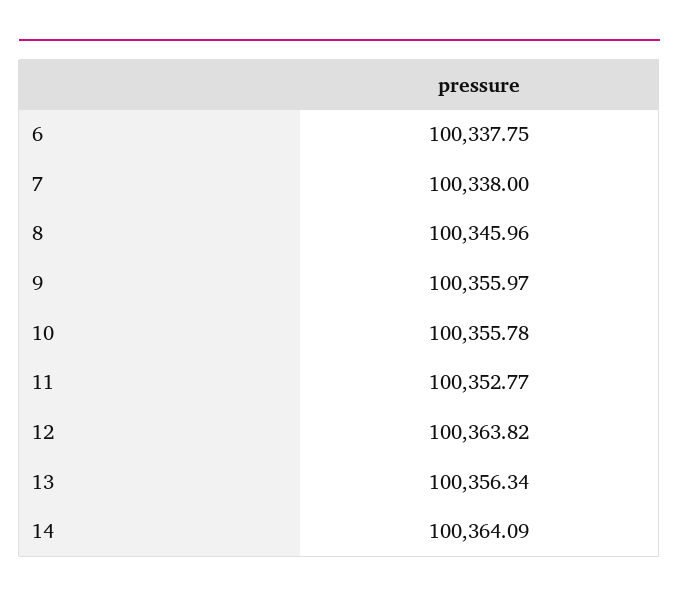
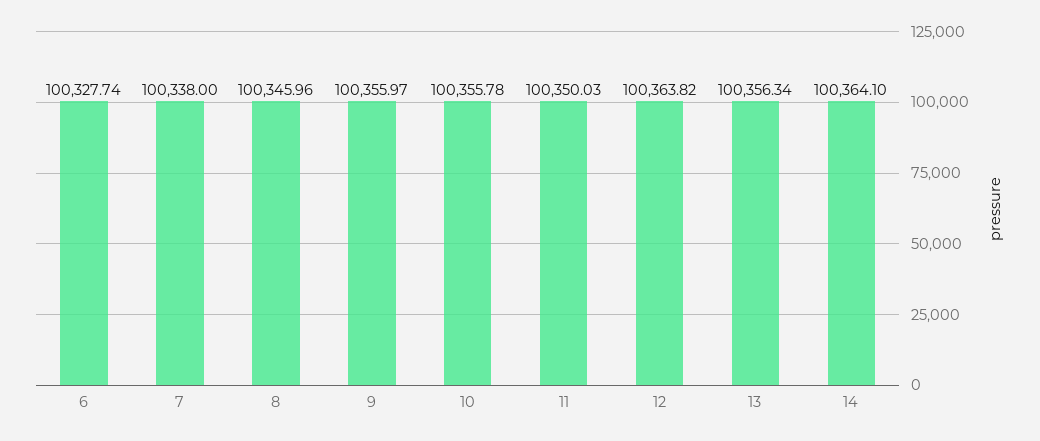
6: 100337.75 -> 100327.74
11: 100352.77 -> 100350.03
14: 100364.09 -> 100364.1

